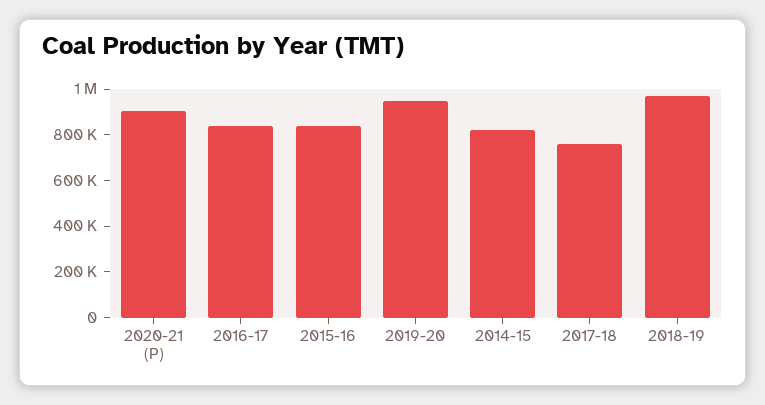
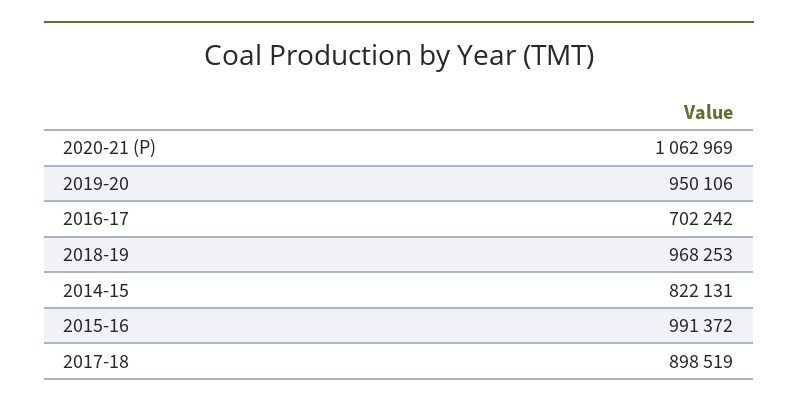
2020-21 (P): 900000 -> 1062969
2016-17: 850000 -> 702242
2015-16: 850000 -> 991372
2017-18: 750000 -> 898519

